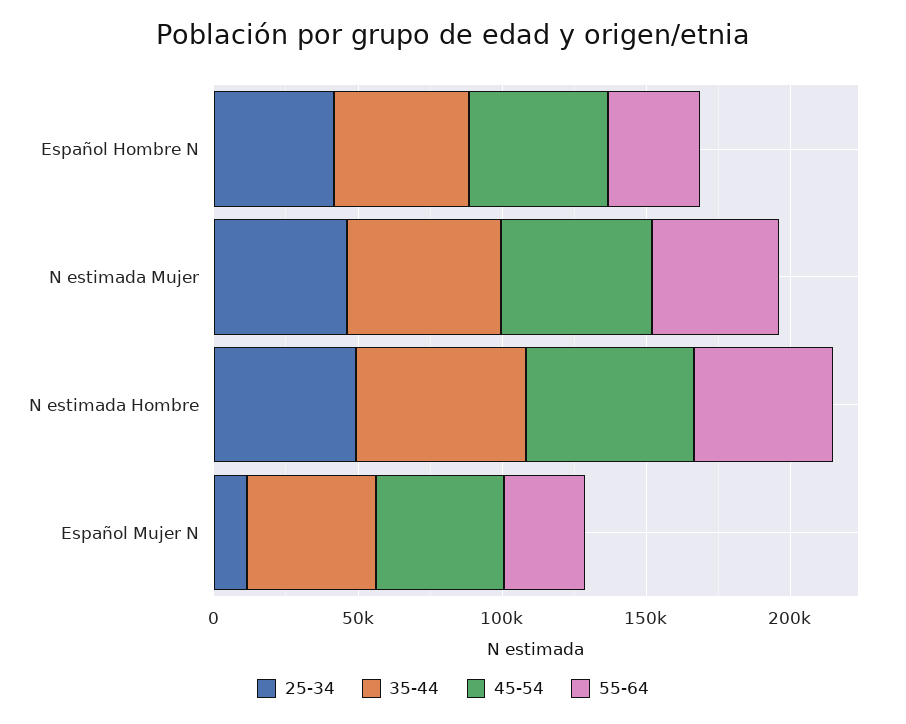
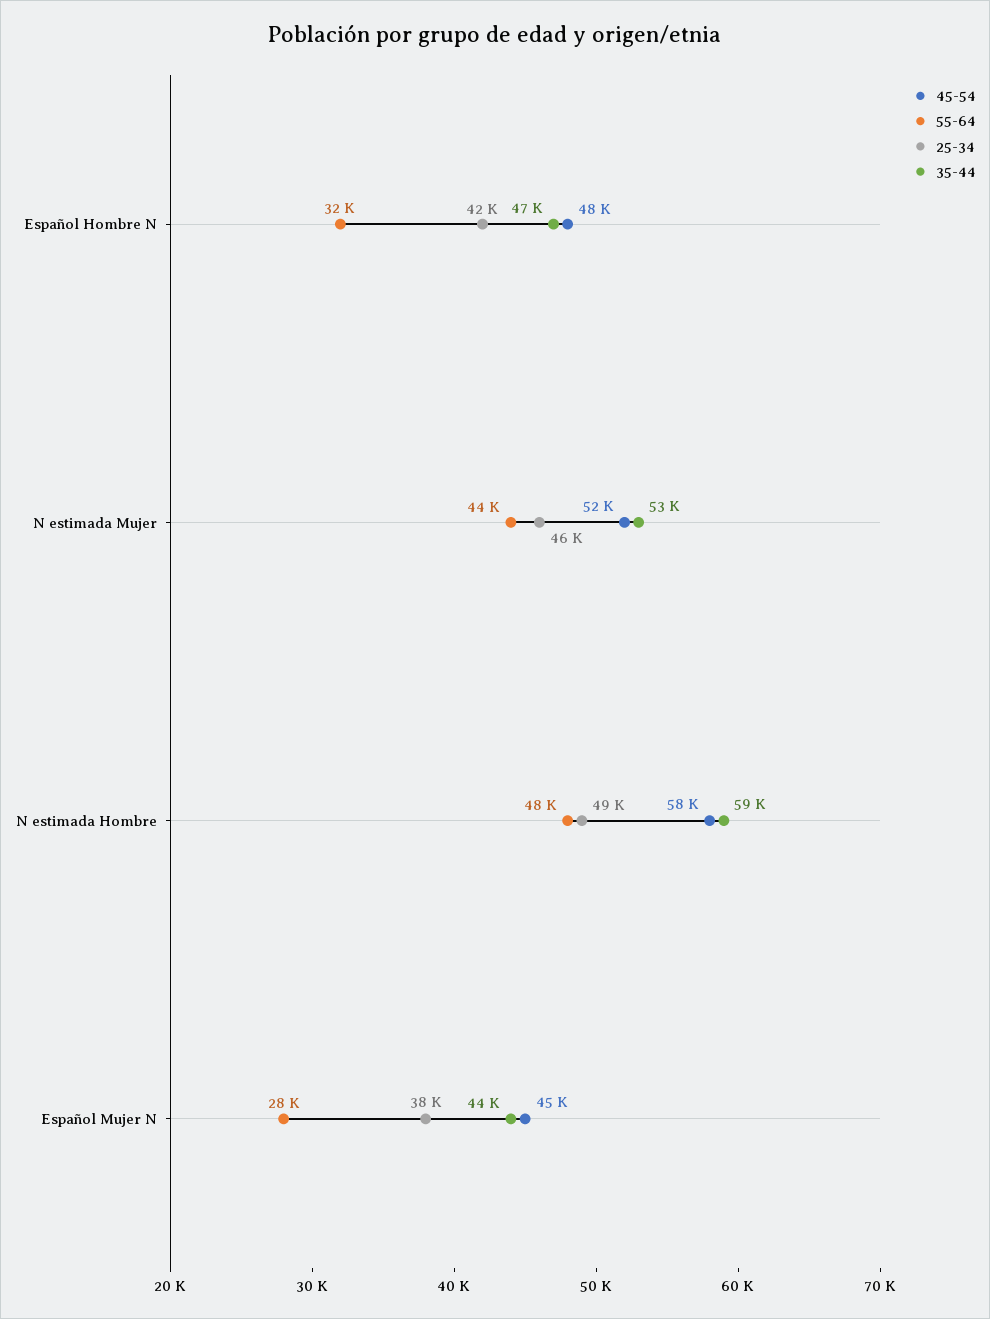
25-34, Español Mujer N: 10000 -> 38000

